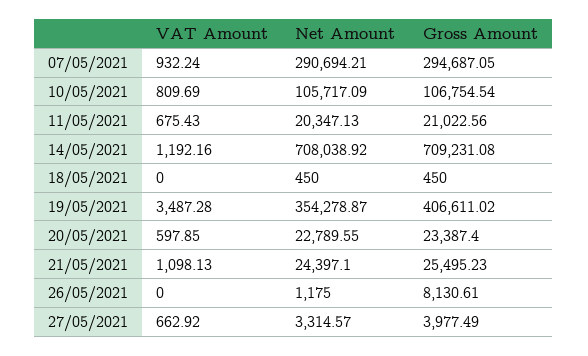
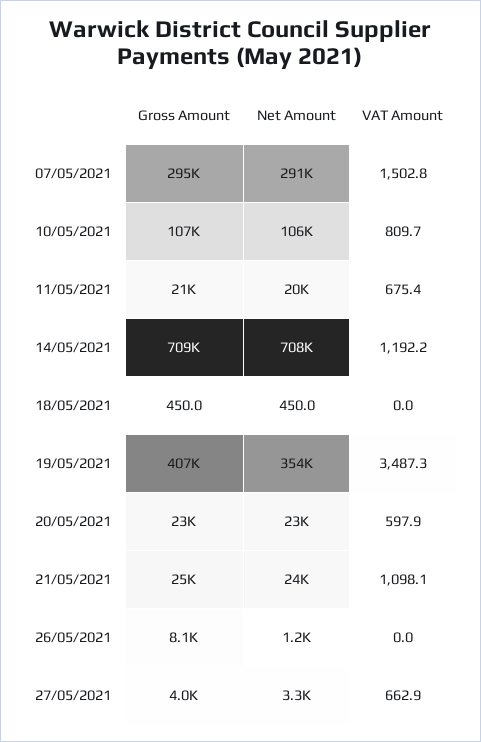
VAT Amount, 07/05/2021: 932.24 -> 1502.8

